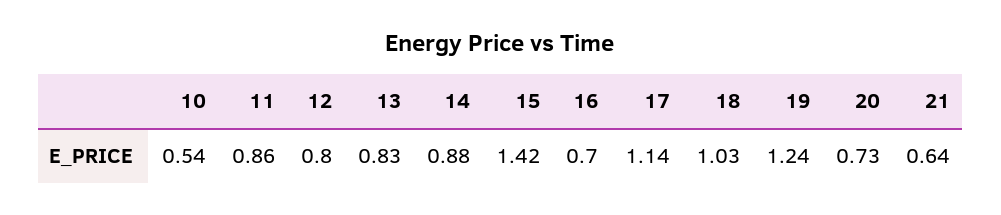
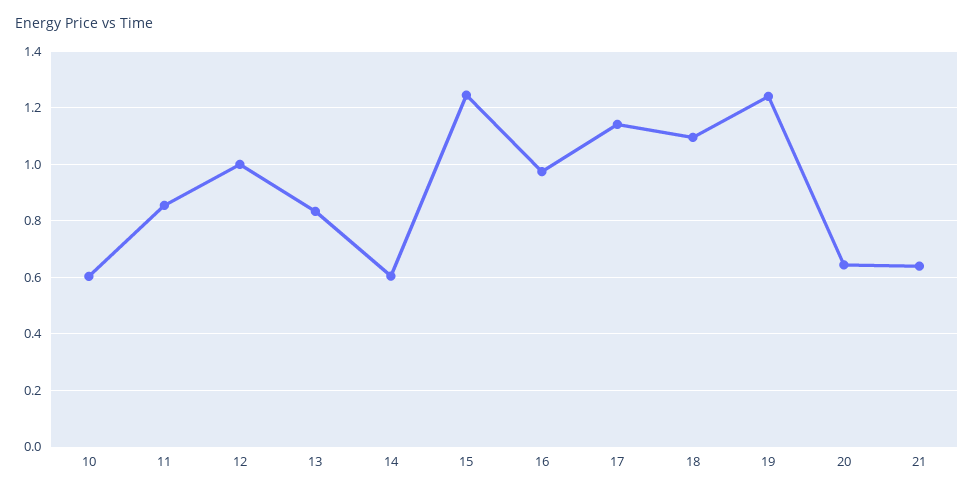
10: 0.54 -> 0.6
12: 0.8 -> 1
14: 0.88 -> 0.6
15: 1.42 -> 1.25
16: 0.7 -> 0.975
18: 1.03 -> 1.1
20: 0.73 -> 0.65

